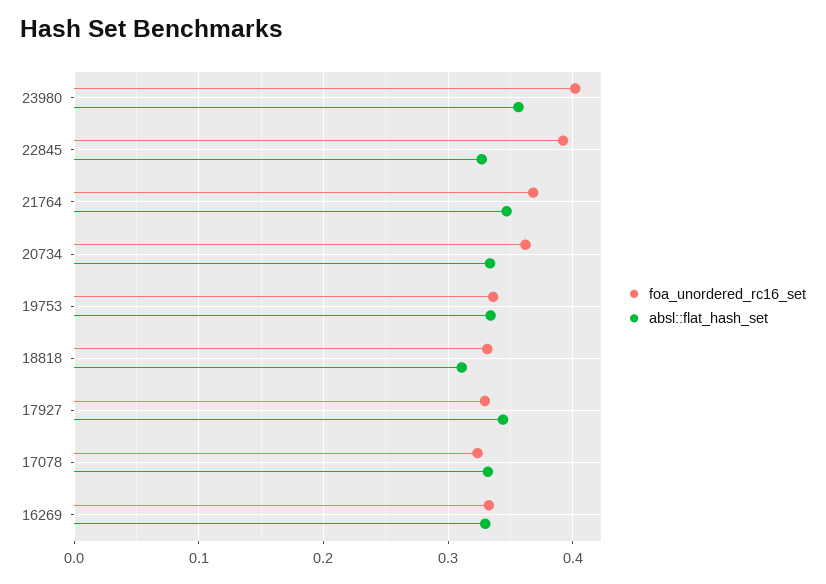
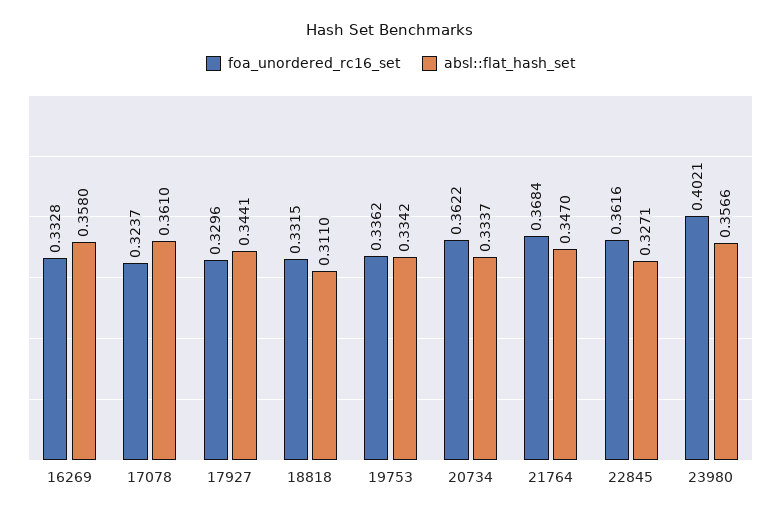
foa_unordered_rc16_set, 22845: 0.39 -> 0.3616
absl::flat_hash_set, 17078: 0.33 -> 0.361
absl::flat_hash_set, 16269: 0.33 -> 0.358

